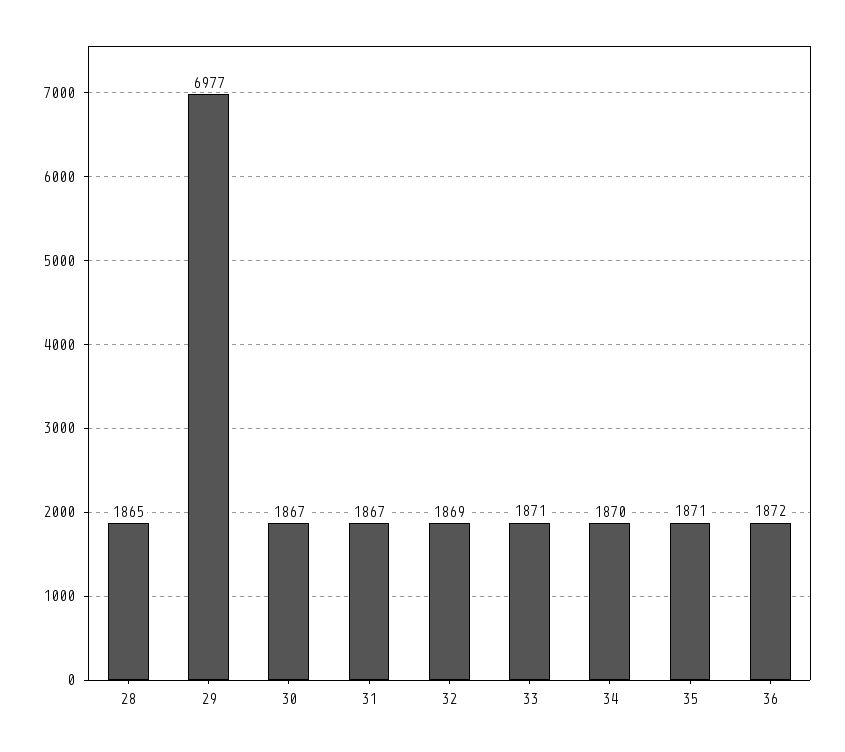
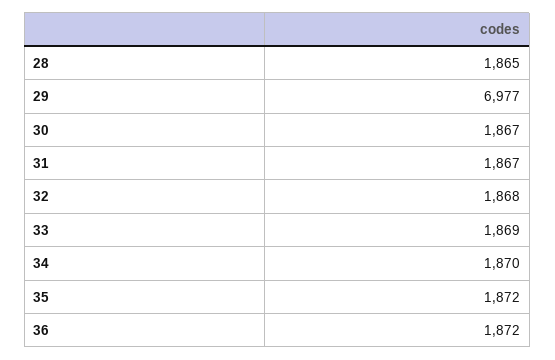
32: 1869 -> 1868
33: 1871 -> 1869
35: 1871 -> 1872

